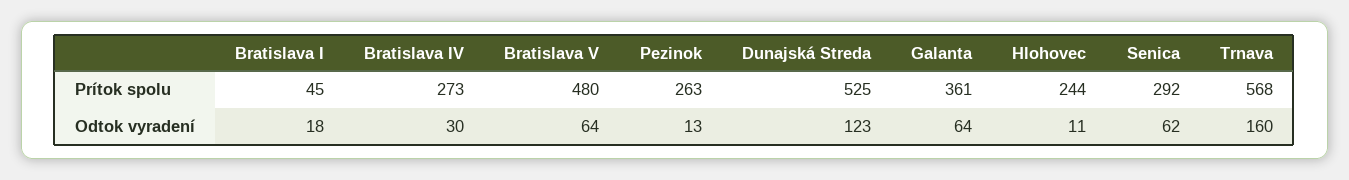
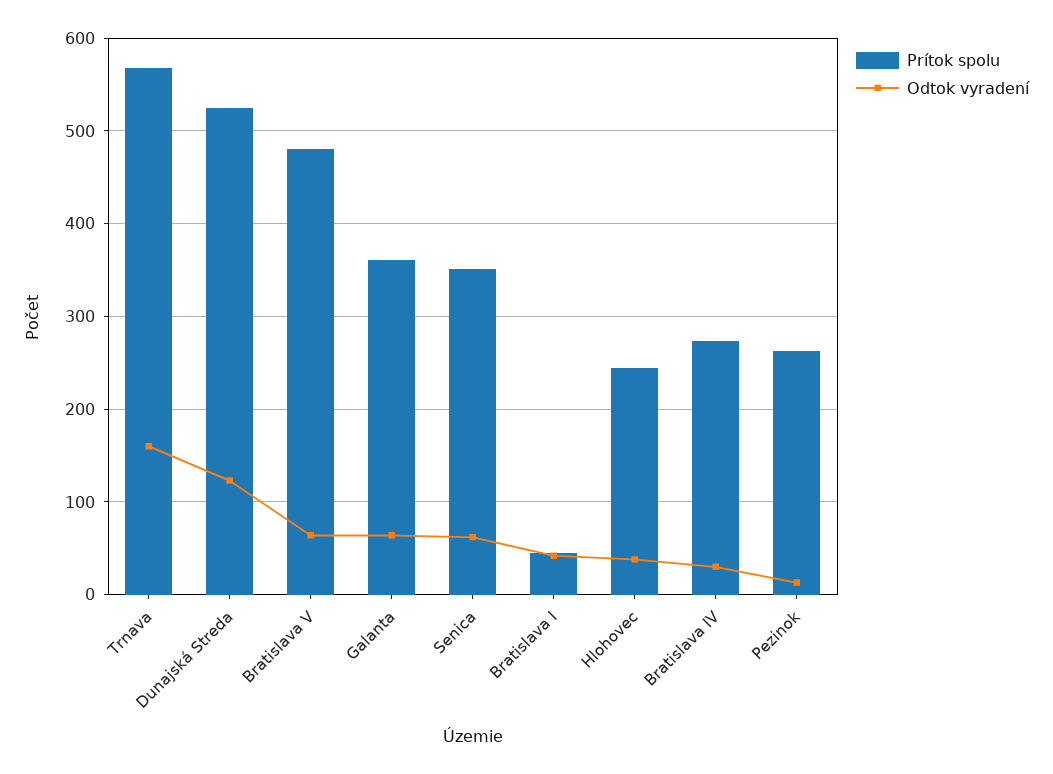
Prítok spolu, Senica: 292 -> 350
Odtok vyradení, Bratislava I: 18 -> 40
Odtok vyradení, Hlohovec: 11 -> 40

